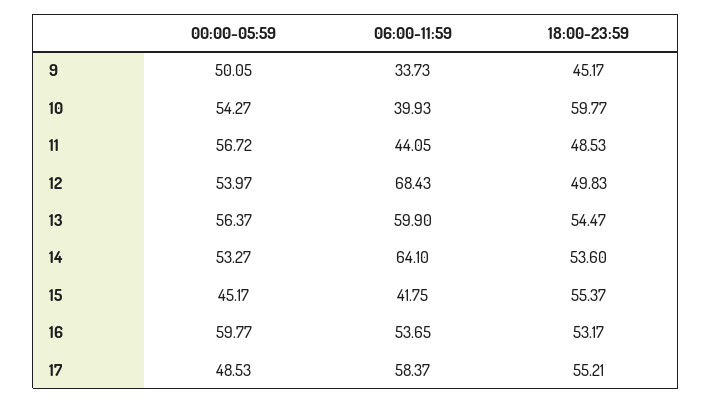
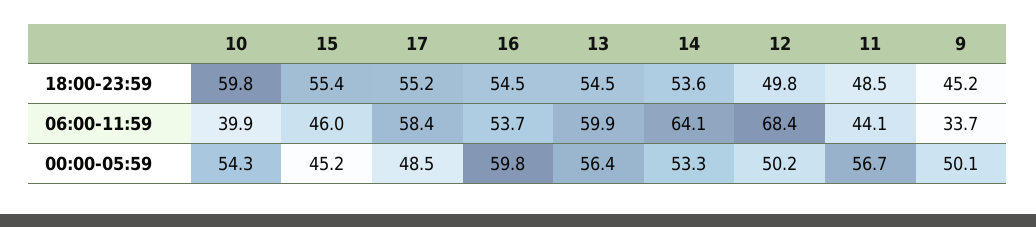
00:00-05:59, 12: 53.97 -> 50.2
06:00-11:59, 15: 41.75 -> 46
18:00-23:59, 16: 53.17 -> 54.5

